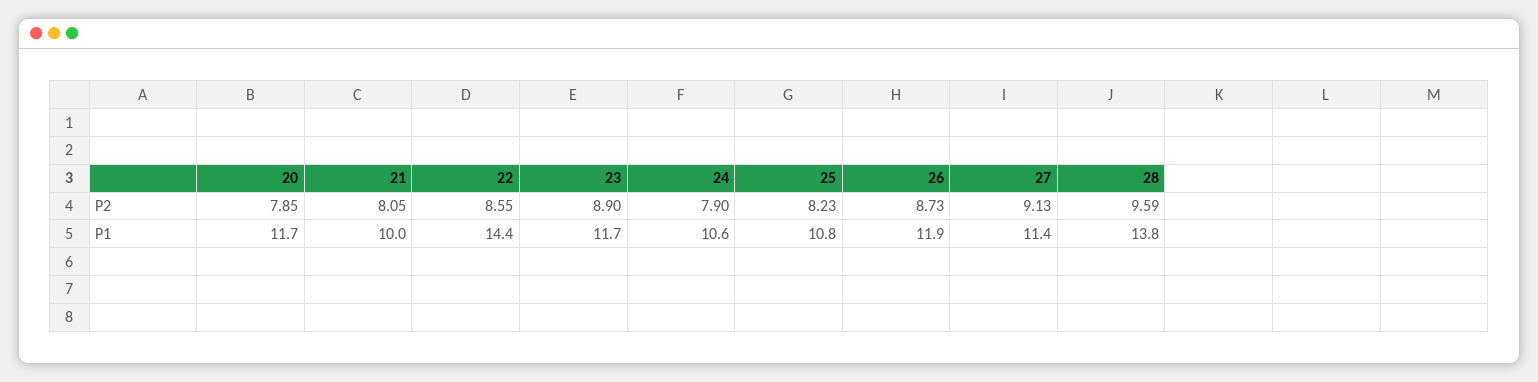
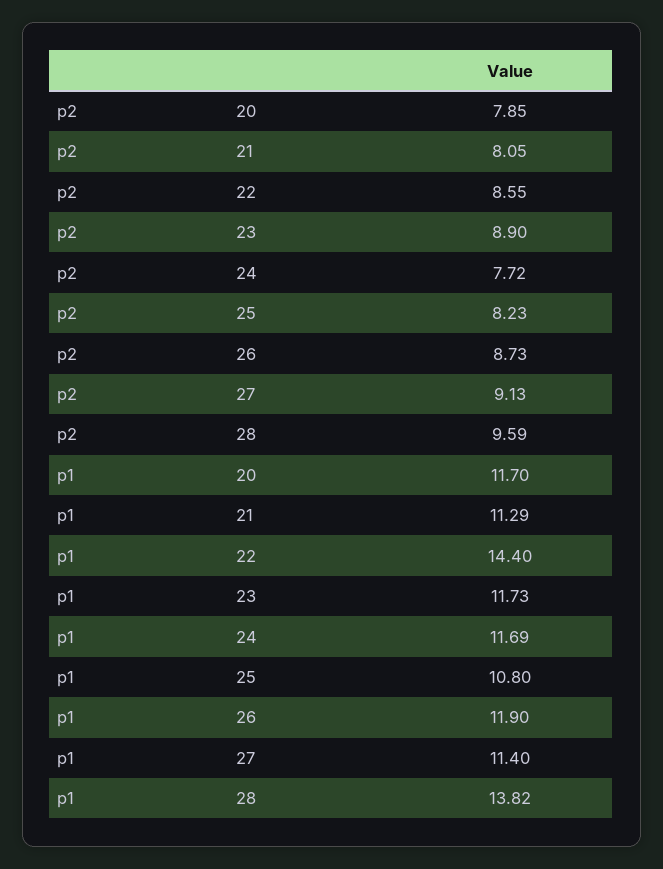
24, P2: 7.9 -> 7.72
21, P1: 10 -> 11.29
24, P1: 10.6 -> 11.69

